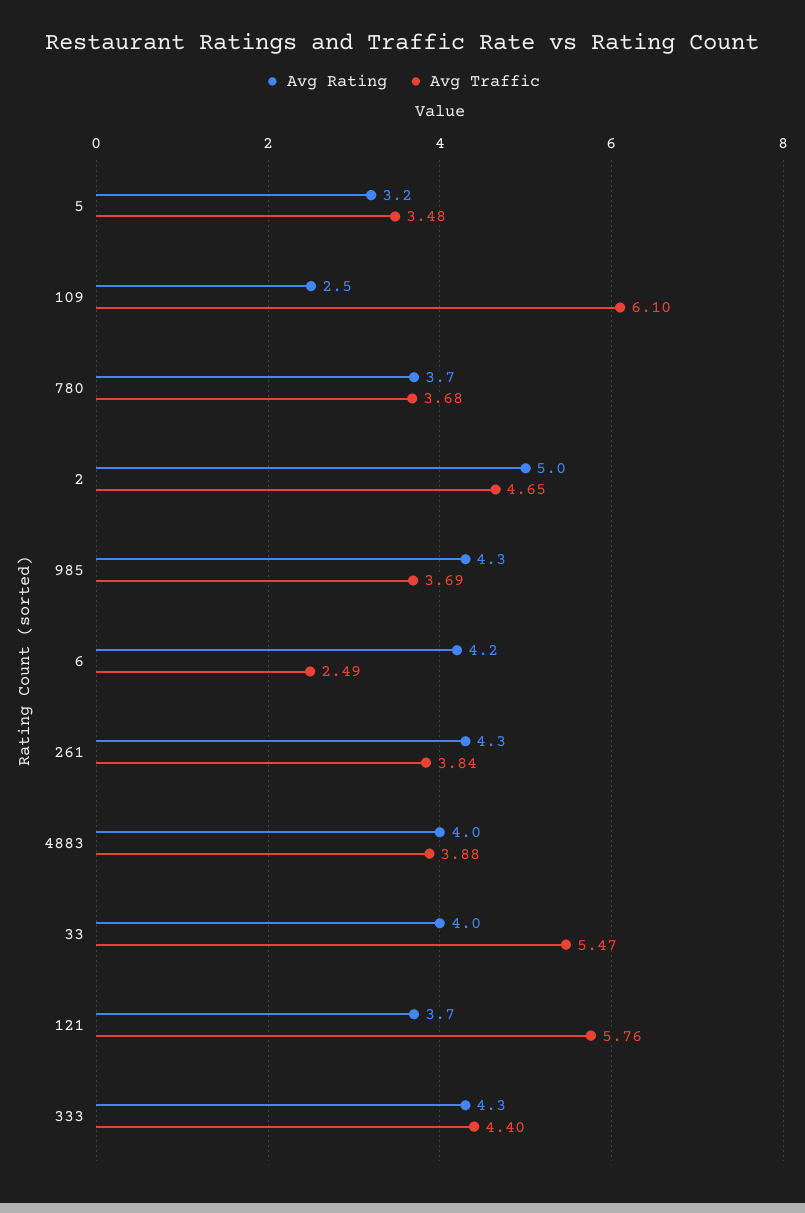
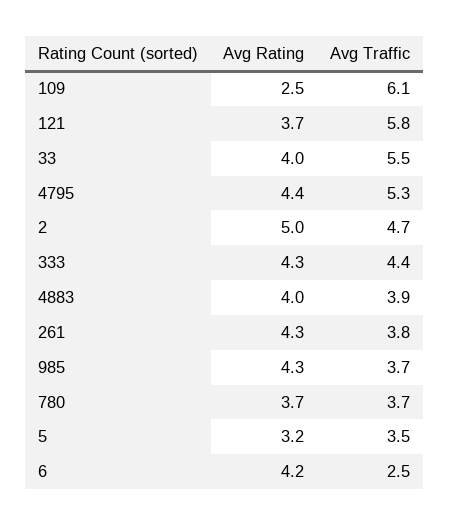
Avg Rating, 4795: none -> 4.4
Avg Traffic, 4795: none -> 5.3

